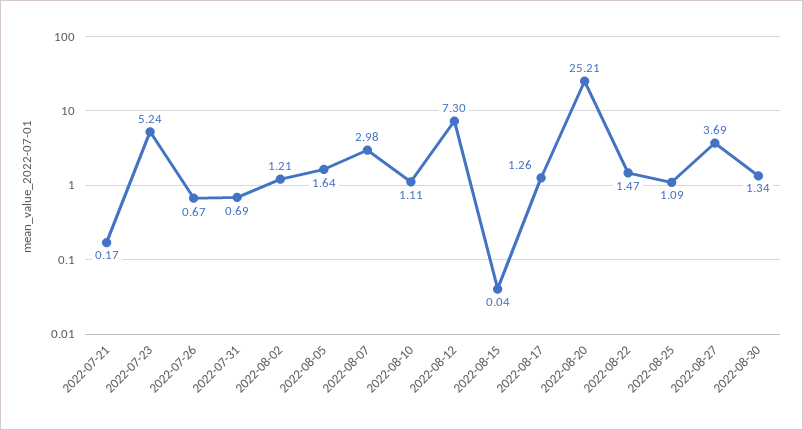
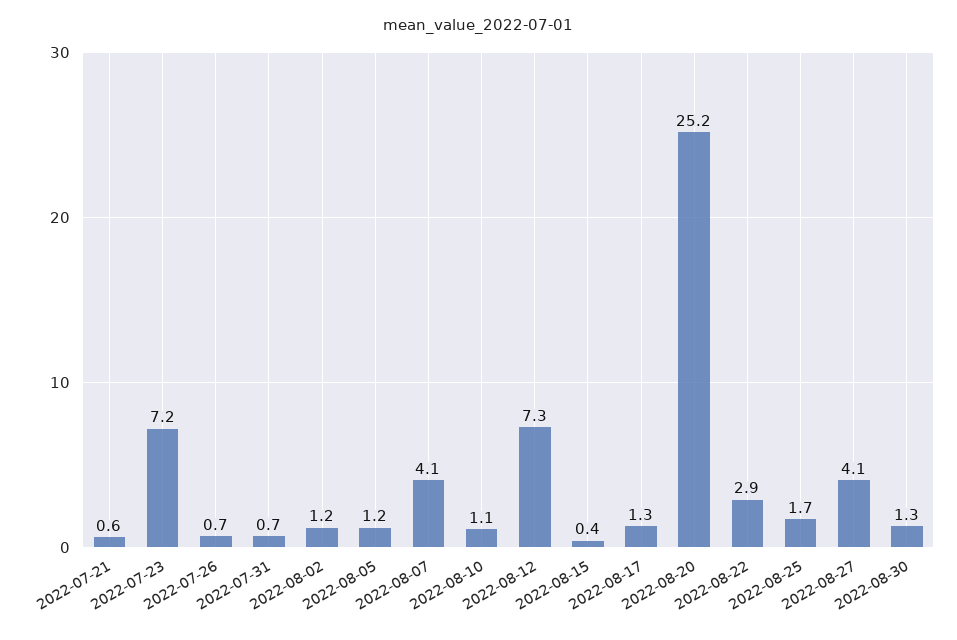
2022-07-21: 0.17 -> 0.6
2022-07-23: 5.24 -> 7.2
2022-08-05: 1.64 -> 1.2
2022-08-07: 2.98 -> 4.1
2022-08-15: 0.04 -> 0.4
2022-08-22: 1.47 -> 2.9
2022-08-25: 1.09 -> 1.7
2022-08-27: 3.69 -> 4.1

